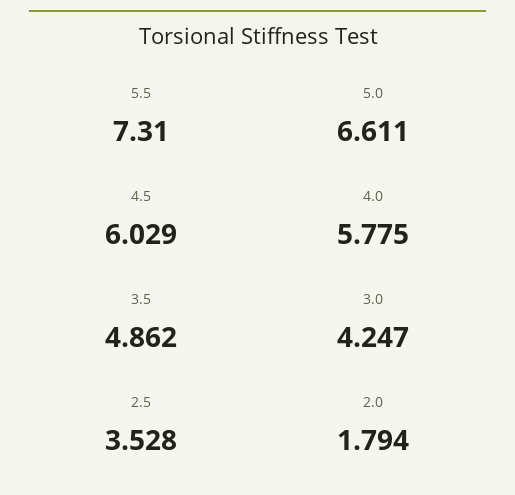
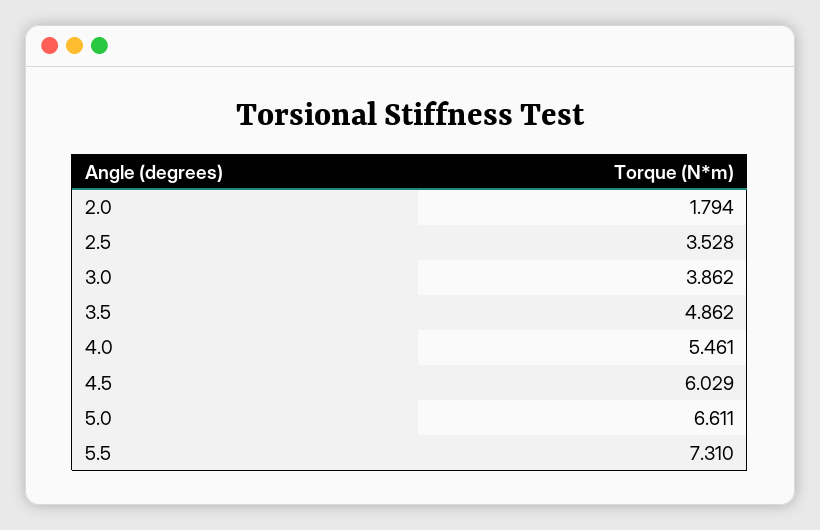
4.0: 5.775 -> 5.461
3.0: 4.247 -> 3.862

